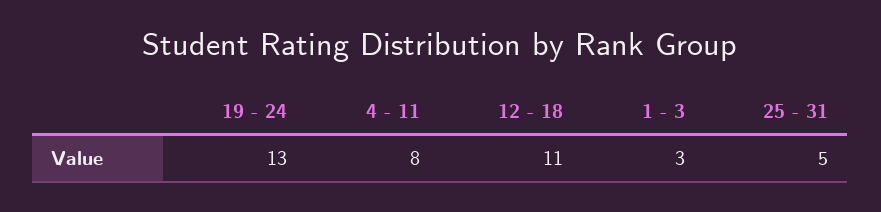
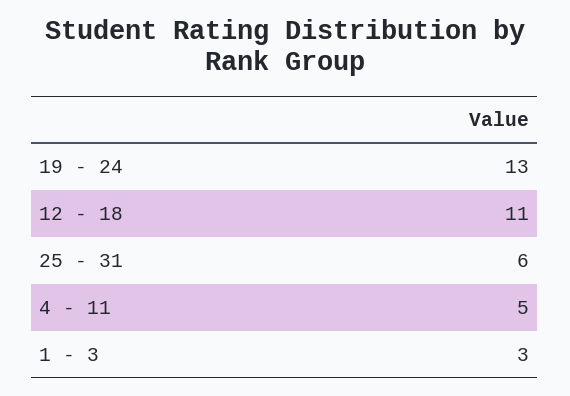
4 - 11: 8 -> 5
25 - 31: 5 -> 6

